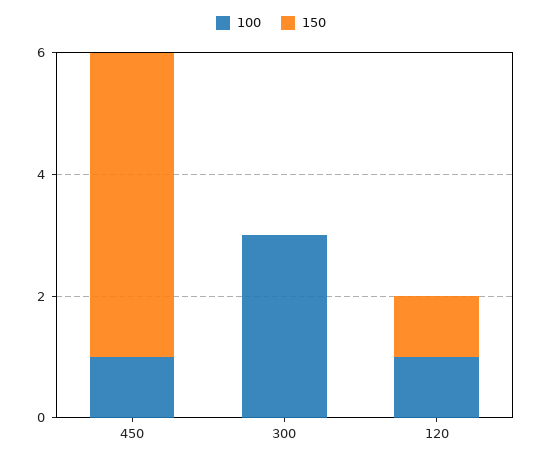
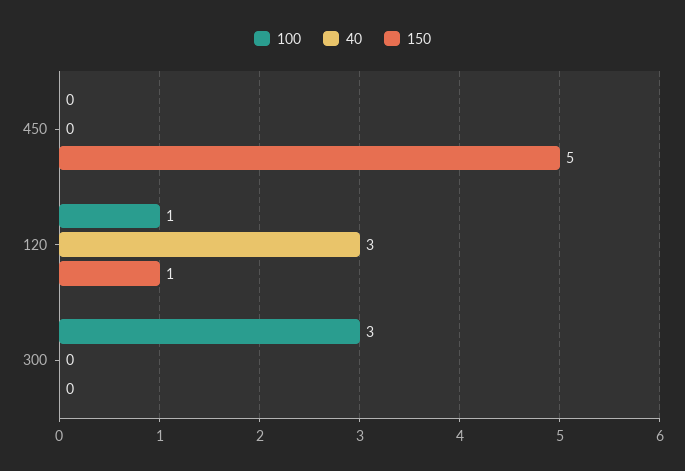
100, 450: 1 -> 0
40, 450: none -> 0
40, 120: none -> 3
40, 300: none -> 0

